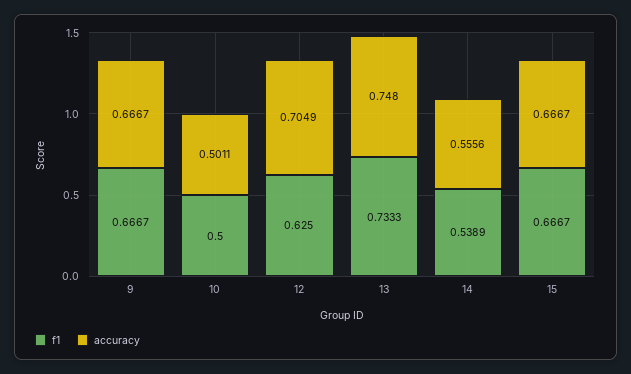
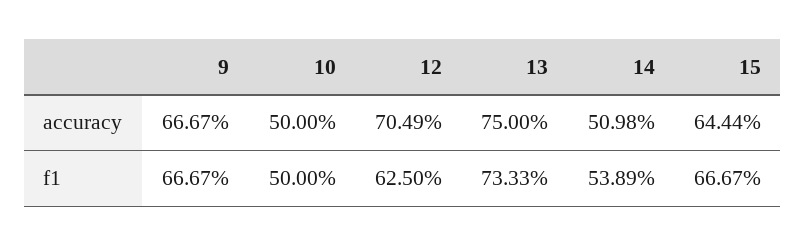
accuracy, 10: 0.5011 -> 0.5
accuracy, 13: 0.748 -> 0.75
accuracy, 14: 0.5556 -> 0.5098
accuracy, 15: 0.6667 -> 0.6444

